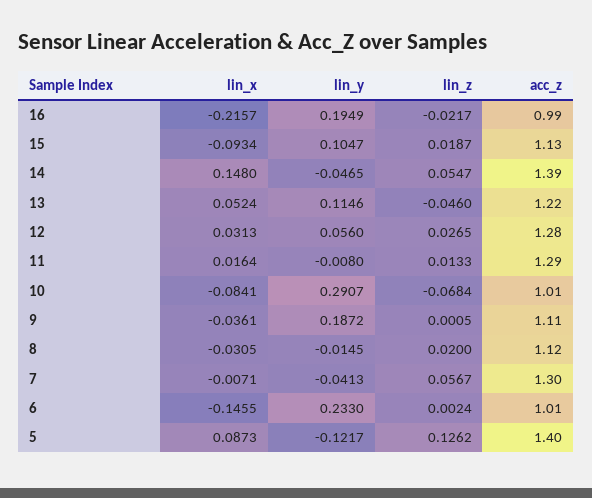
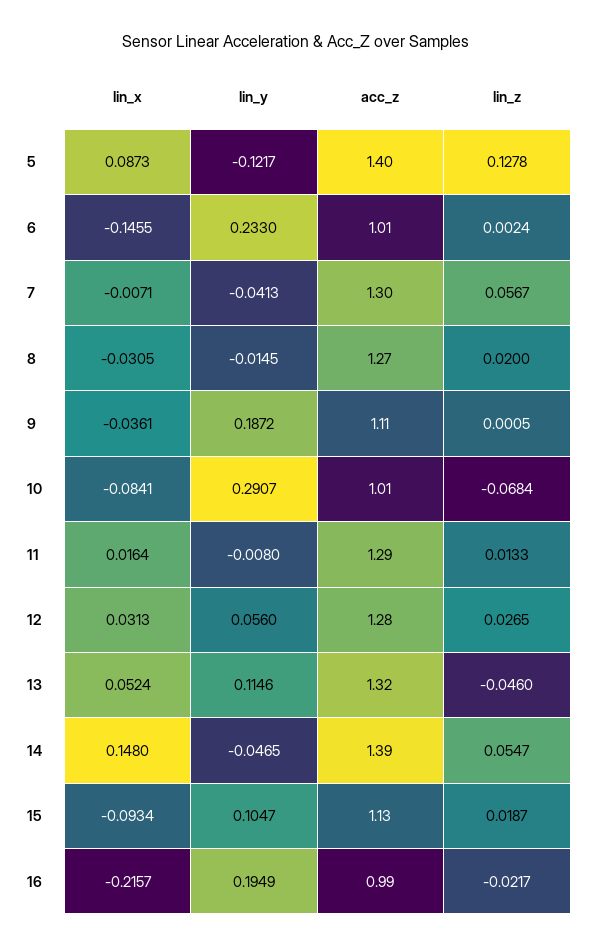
acc_z, 13: 1.22 -> 1.32
acc_z, 8: 1.12 -> 1.27
lin_z, 5: 0.1262 -> 0.1278

